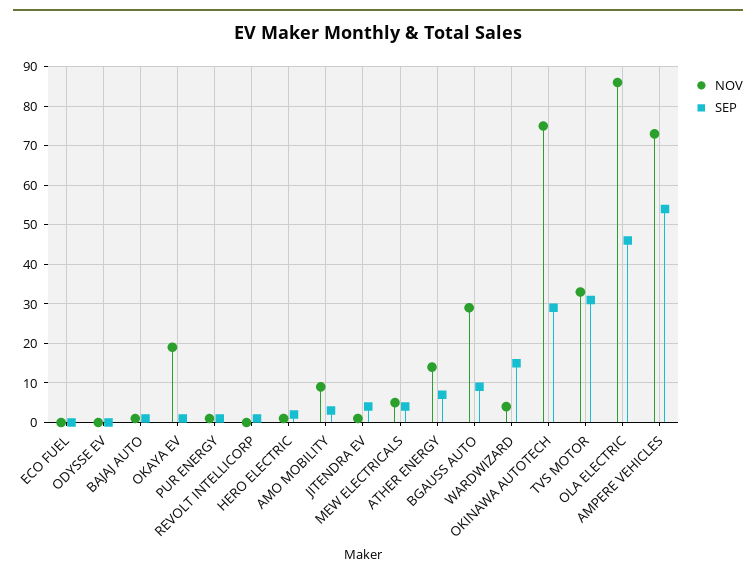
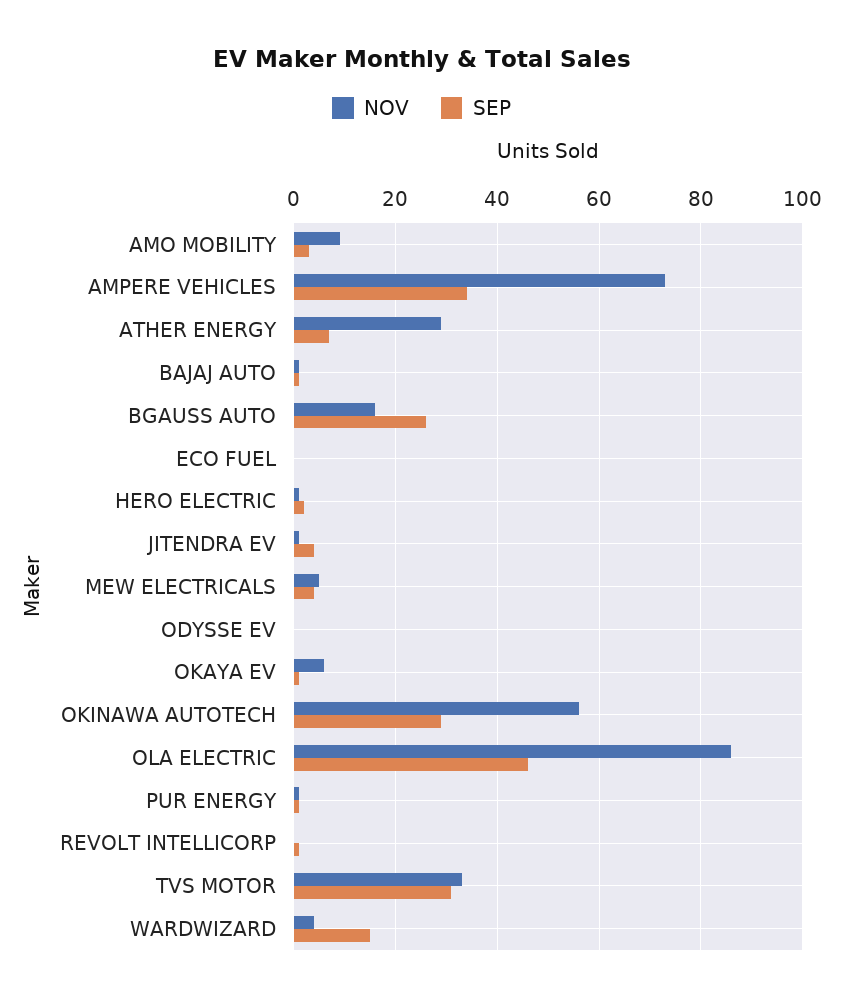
NOV, OKAYA EV: 20 -> 5
NOV, ATHER ENERGY: 15 -> 30
NOV, BGAUSS AUTO: 30 -> 15
SEP, BGAUSS AUTO: 10 -> 25
NOV, OKINAWA AUTOTECH: 75 -> 55
SEP, AMPERE VEHICLES: 55 -> 35

